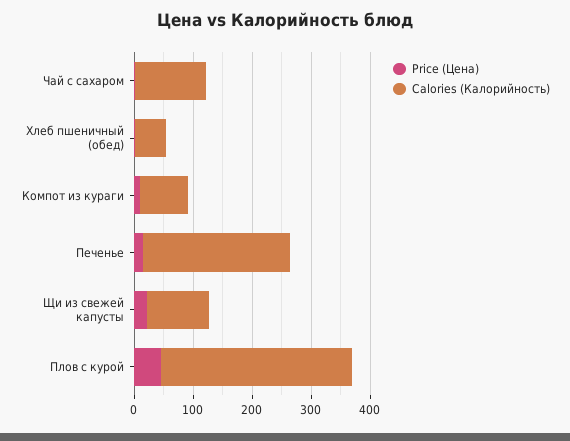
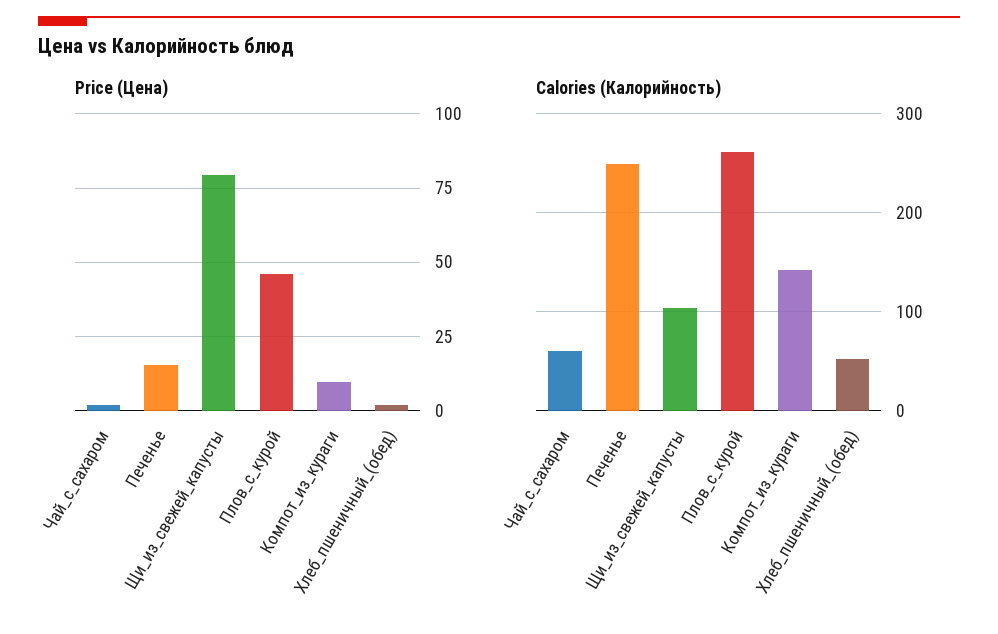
Calories (Калорийность), Чай c сахаром: 120 -> 60
Calories (Калорийность), Компот из кураги: 80 -> 140
Price (Цена), Щи из свежей капусты: 20 -> 80
Calories (Калорийность), Плов с курой: 320 -> 260

